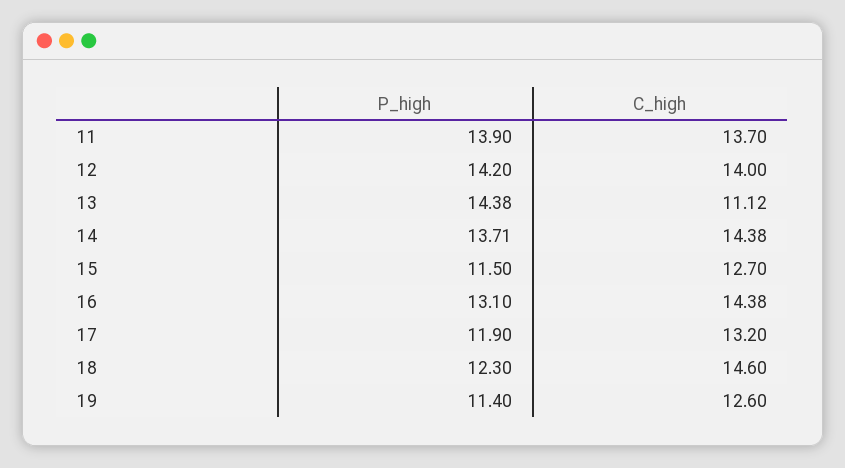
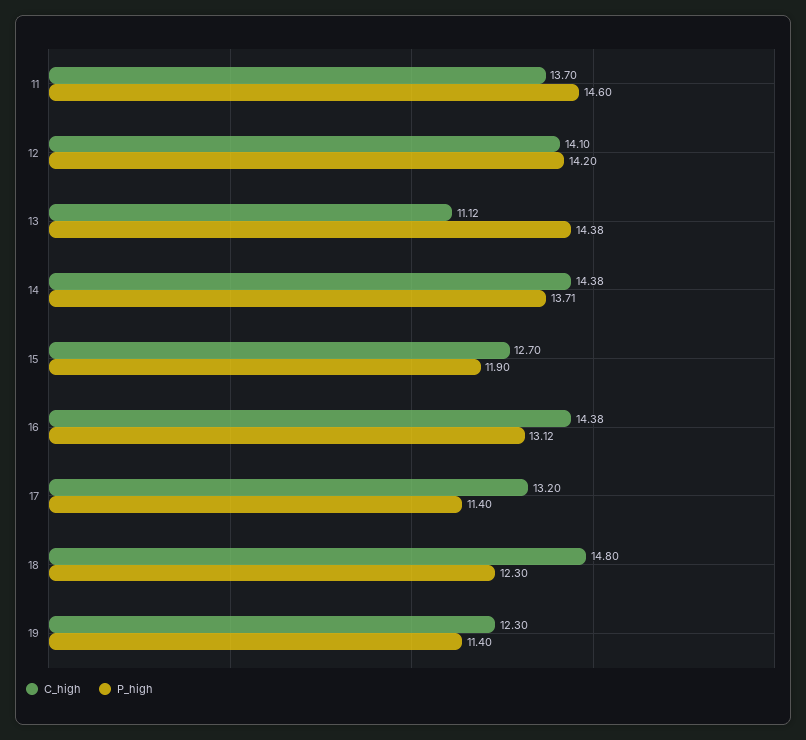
P_high, 11: 13.9 -> 14.6
C_high, 12: 14 -> 14.1
P_high, 15: 11.5 -> 11.9
P_high, 16: 13.1 -> 13.12
P_high, 17: 11.9 -> 11.4
C_high, 18: 14.6 -> 14.8
C_high, 19: 12.6 -> 12.3

